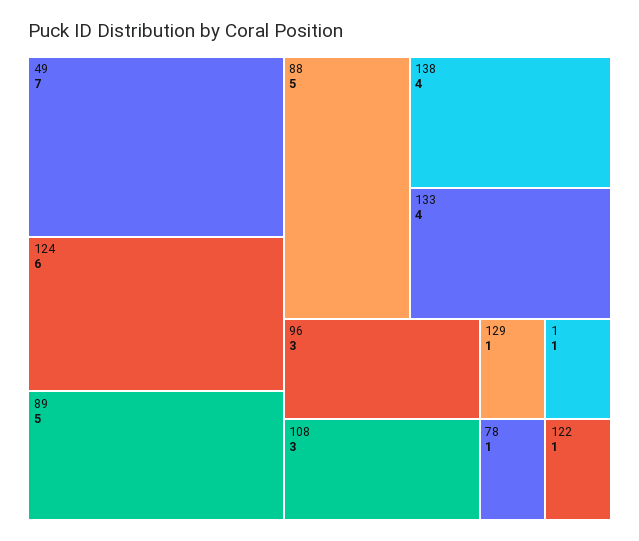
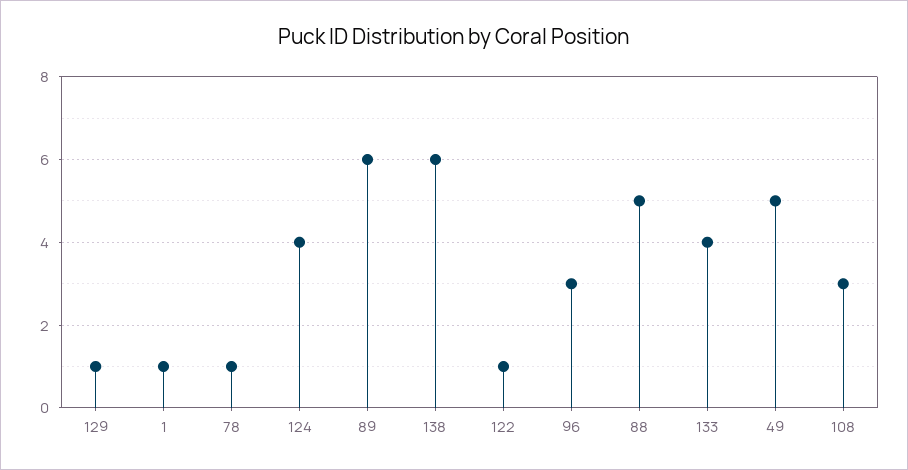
49: 7 -> 5
124: 6 -> 4
89: 5 -> 6
138: 4 -> 6

